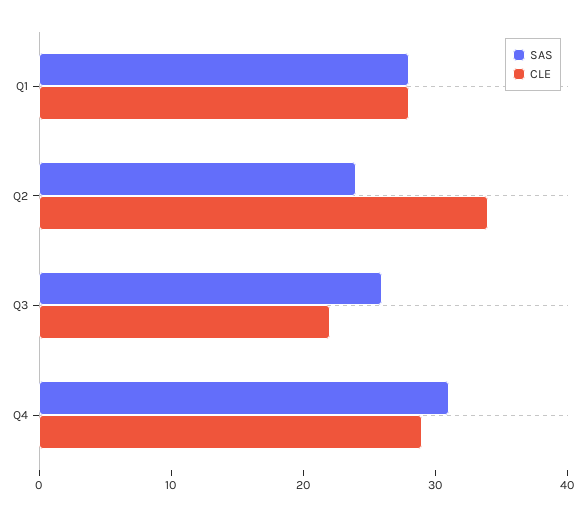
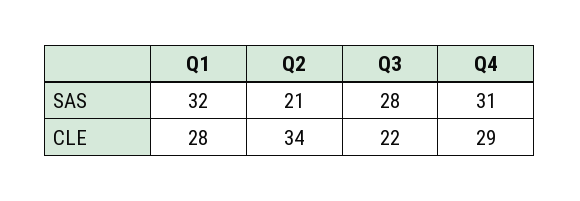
SAS, Q1: 28 -> 32
SAS, Q2: 24 -> 21
SAS, Q3: 26 -> 28

